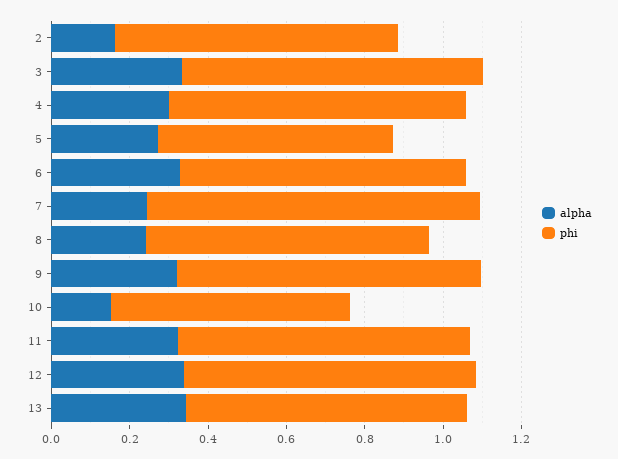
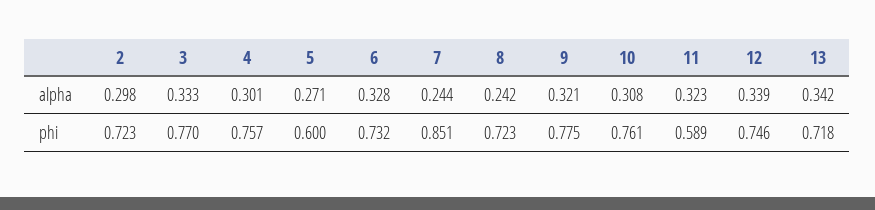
alpha, 2: 0.15 -> 0.298
alpha, 10: 0.15 -> 0.308
phi, 10: 0.6 -> 0.761
phi, 11: 0.75 -> 0.589

